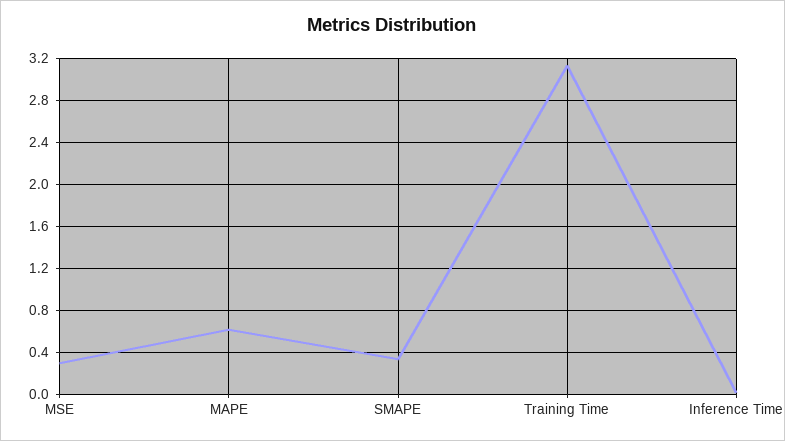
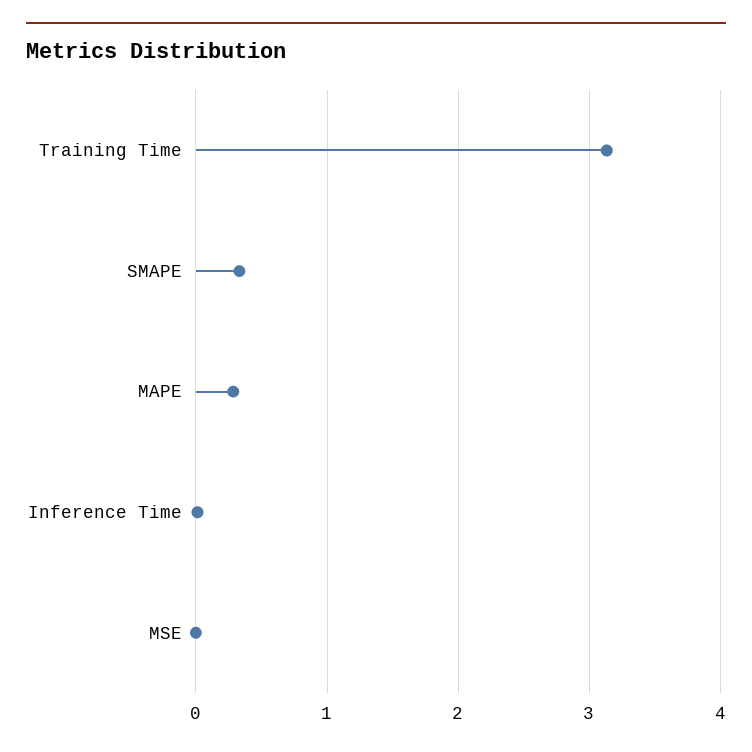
MSE: 0.3 -> 0
MAPE: 0.6 -> 0.3

